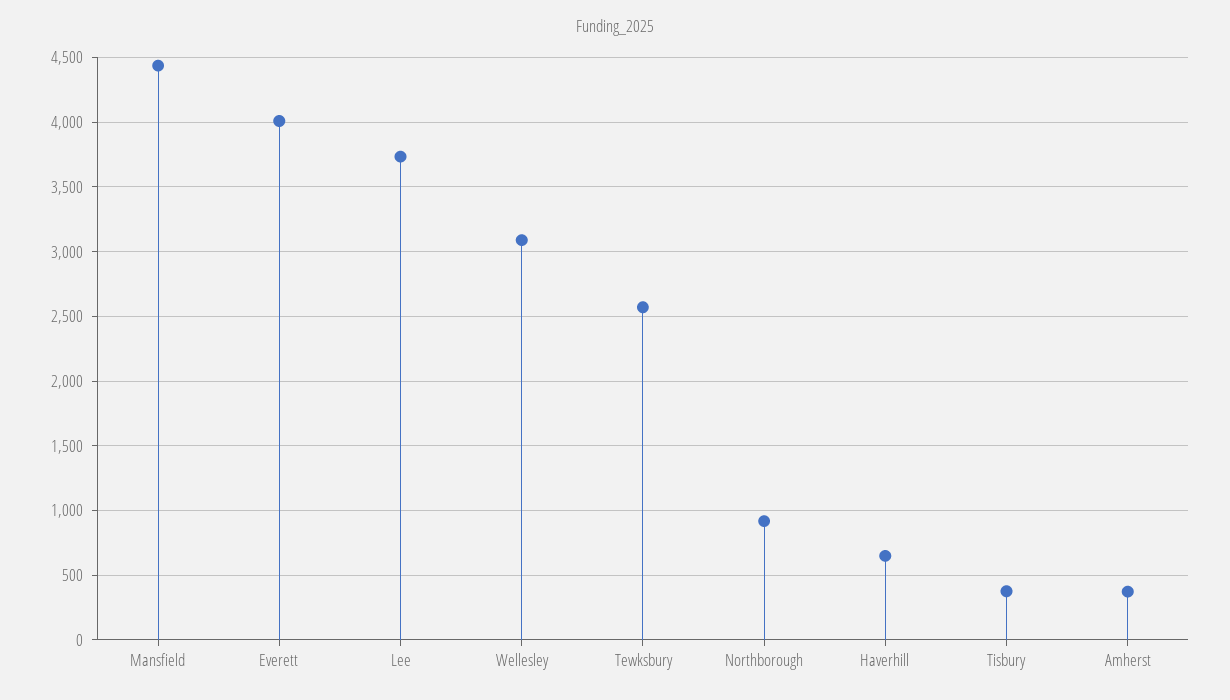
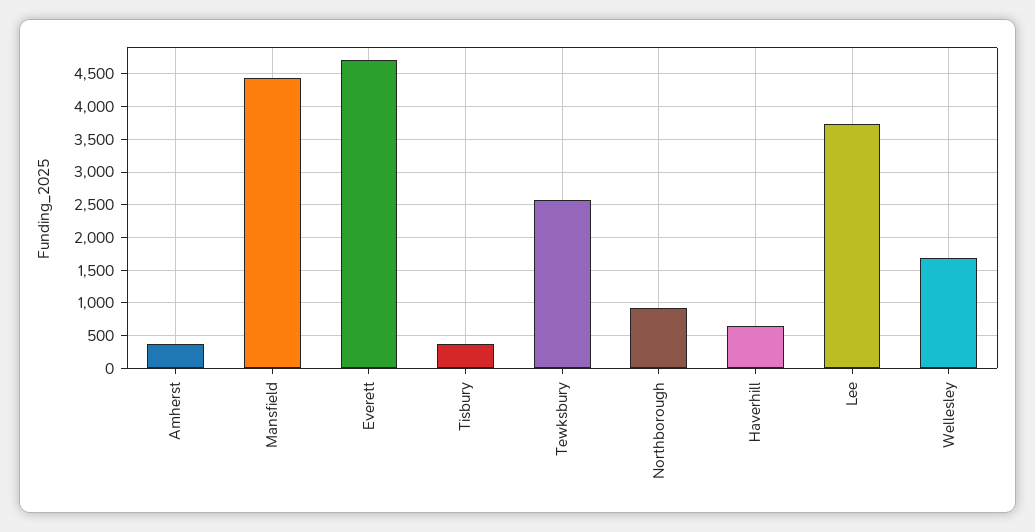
Everett: 4000 -> 4700
Wellesley: 3100 -> 1700

